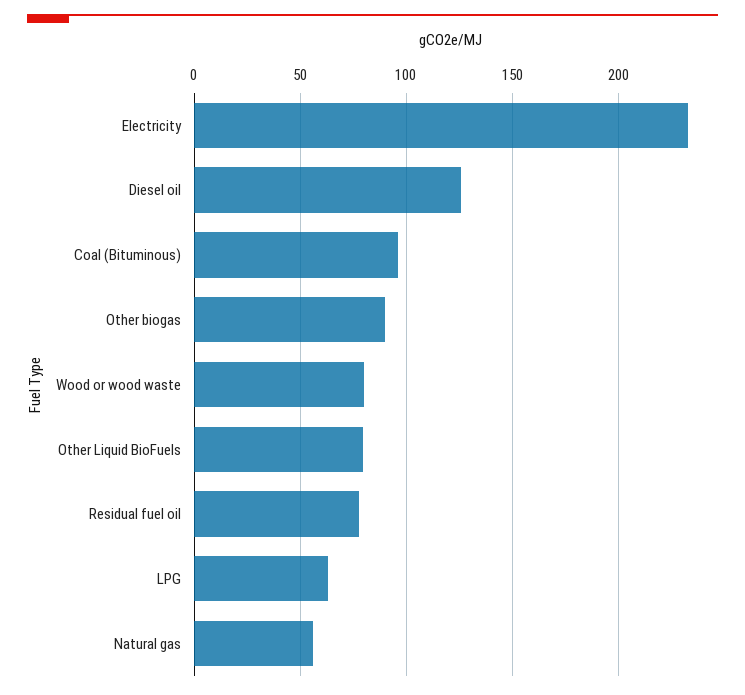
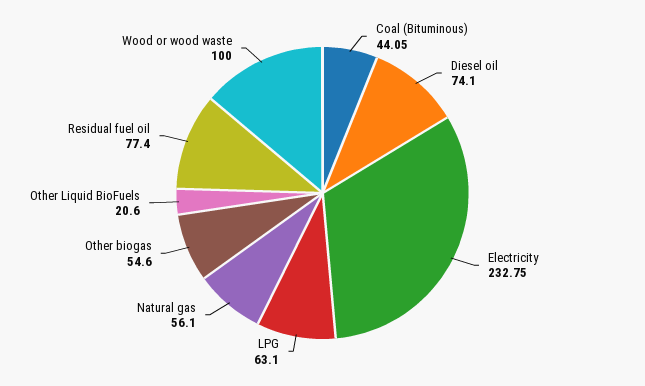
Diesel oil: 125 -> 74.1
Coal (Bituminous): 95 -> 44.05
Other biogas: 90 -> 54.6
Wood or wood waste: 80 -> 100
Other Liquid BioFuels: 80 -> 20.6

